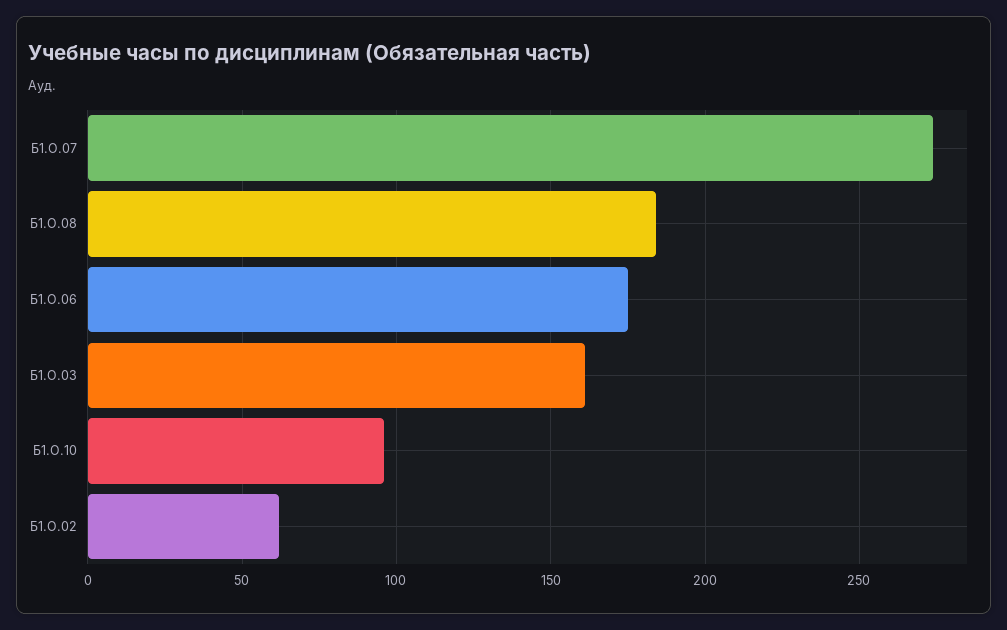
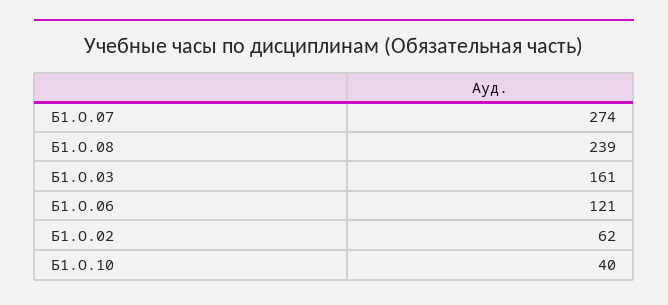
Б1.О.08: 185 -> 239
Б1.О.06: 175 -> 121
Б1.О.10: 95 -> 40

